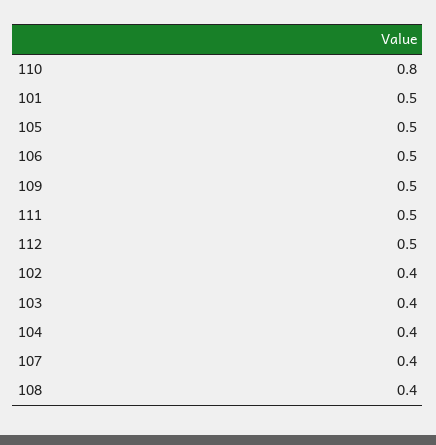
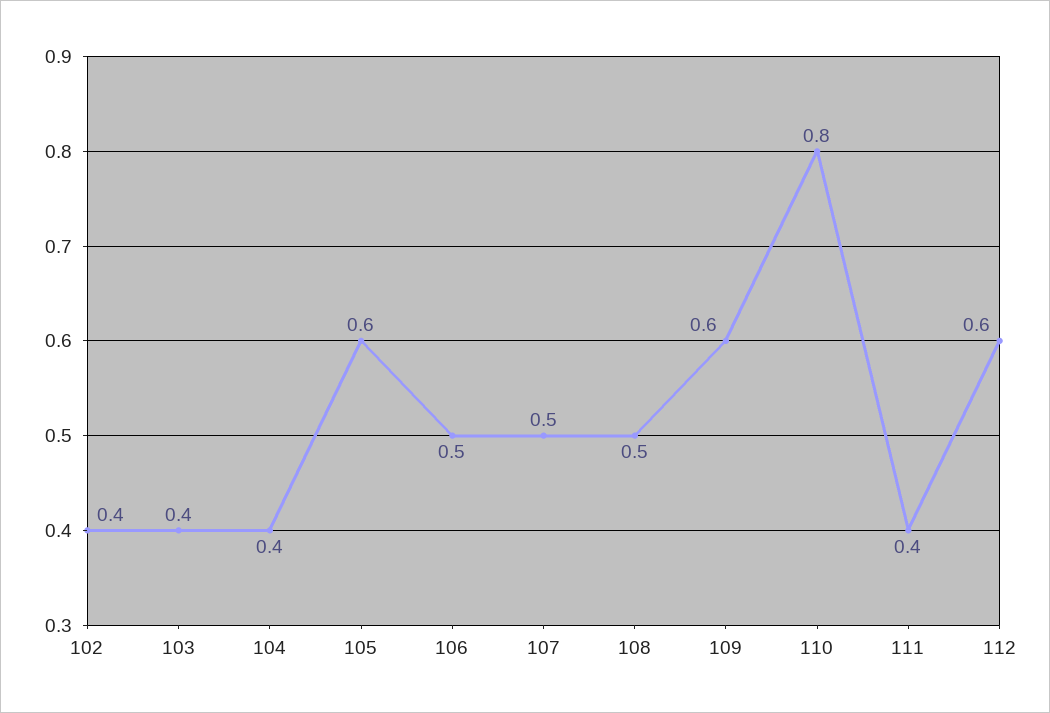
101: 0.5 -> none
105: 0.5 -> 0.6
109: 0.5 -> 0.6
111: 0.5 -> 0.4
112: 0.5 -> 0.6
107: 0.4 -> 0.5
108: 0.4 -> 0.5

